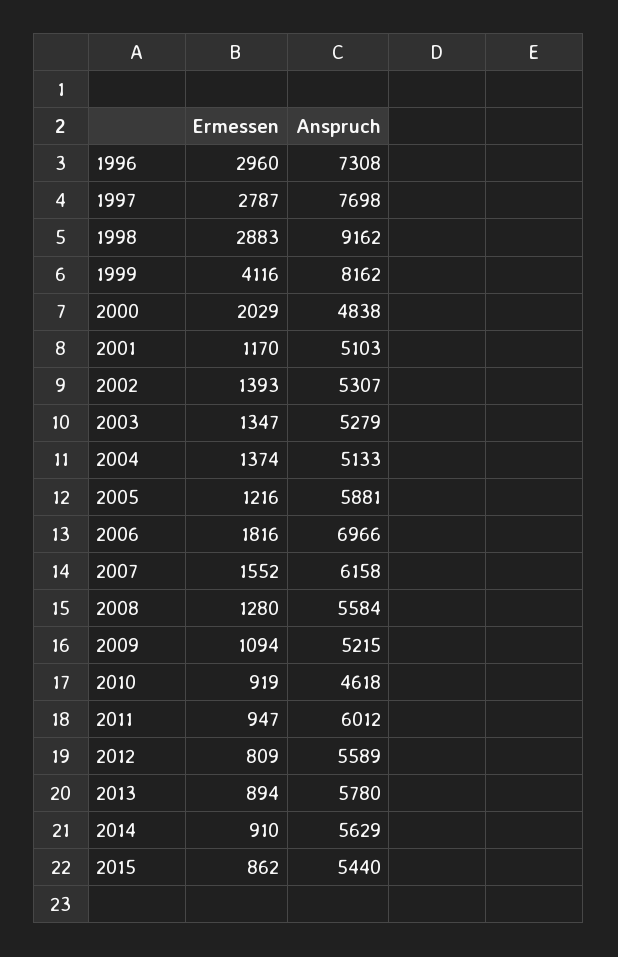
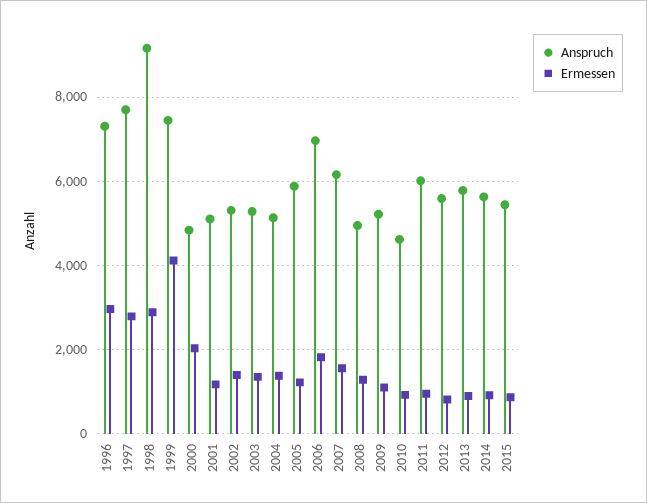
Anspruch, 1999: 8162 -> 7400
Anspruch, 2008: 5584 -> 5000

